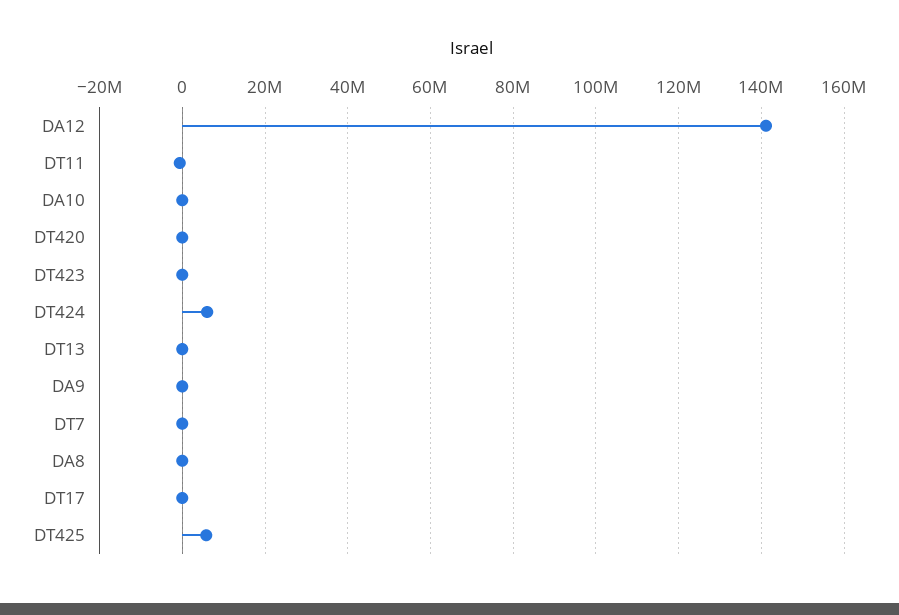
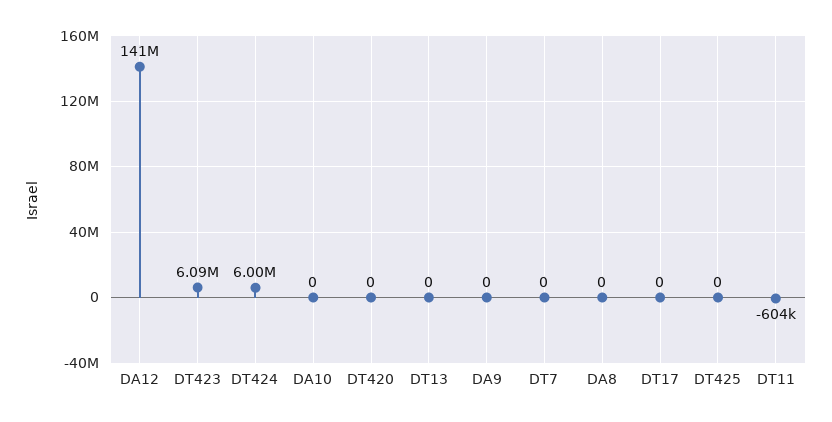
DT423: 0 -> 6090000
DT425: 6000000 -> 0

